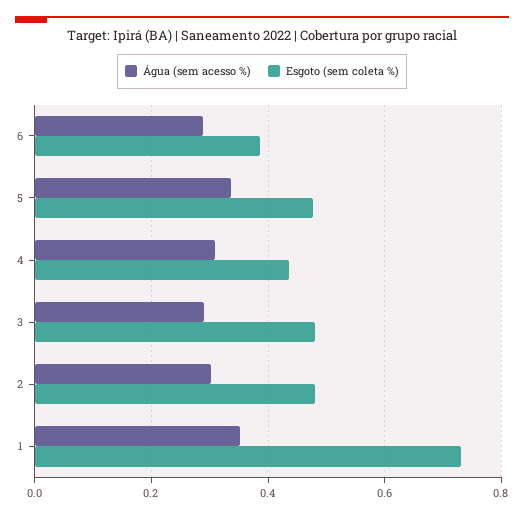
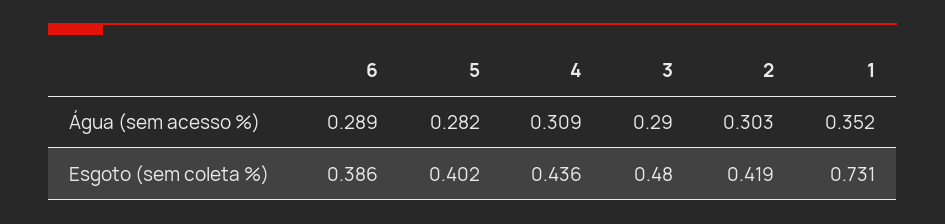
Água (sem acesso %), 5: 0.34 -> 0.282
Esgoto (sem coleta %), 5: 0.48 -> 0.402
Esgoto (sem coleta %), 2: 0.48 -> 0.419

